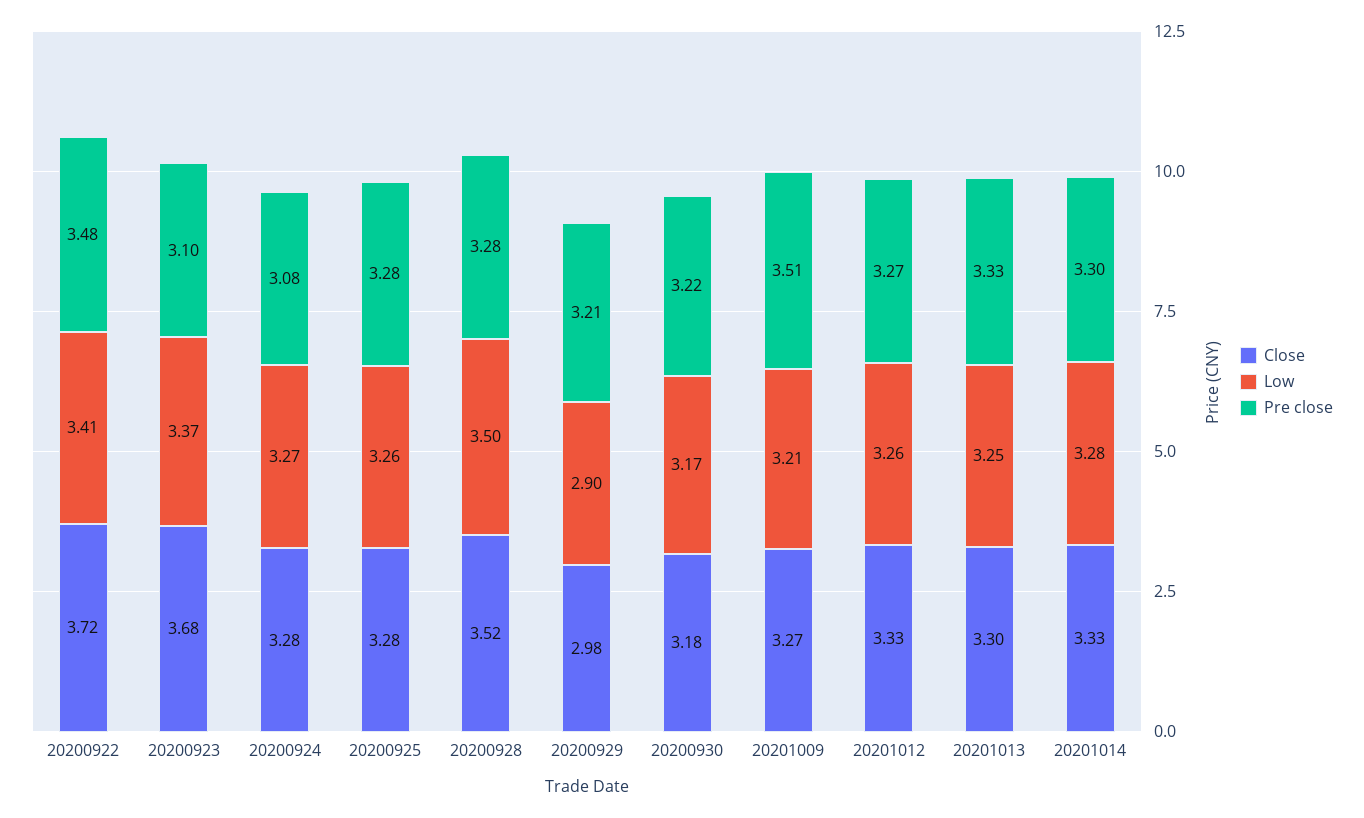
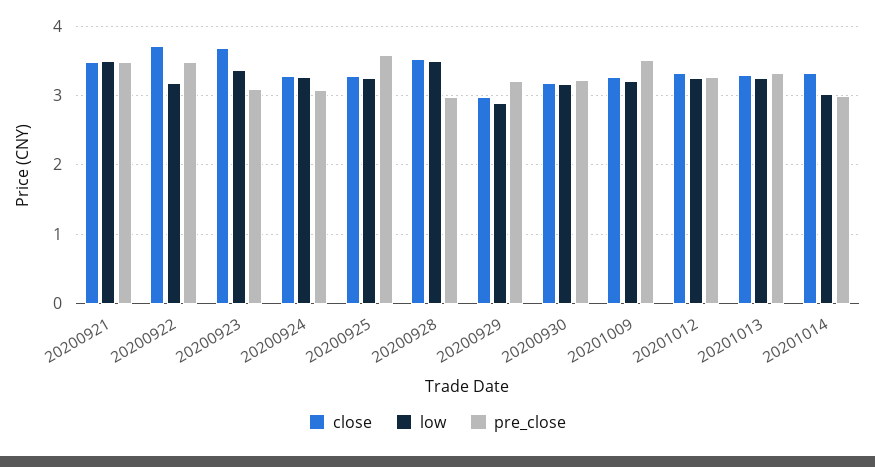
Low, 20200922: 3.41 -> 3.2
Pre close, 20200925: 3.28 -> 3.6
Pre close, 20200928: 3.28 -> 3
Low, 20201014: 3.28 -> 3
Pre close, 20201014: 3.3 -> 3
Close, 20200921: none -> 3.5
Low, 20200921: none -> 3.5
Pre close, 20200921: none -> 3.5

